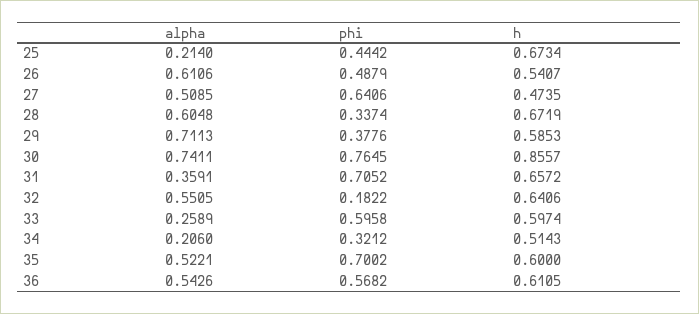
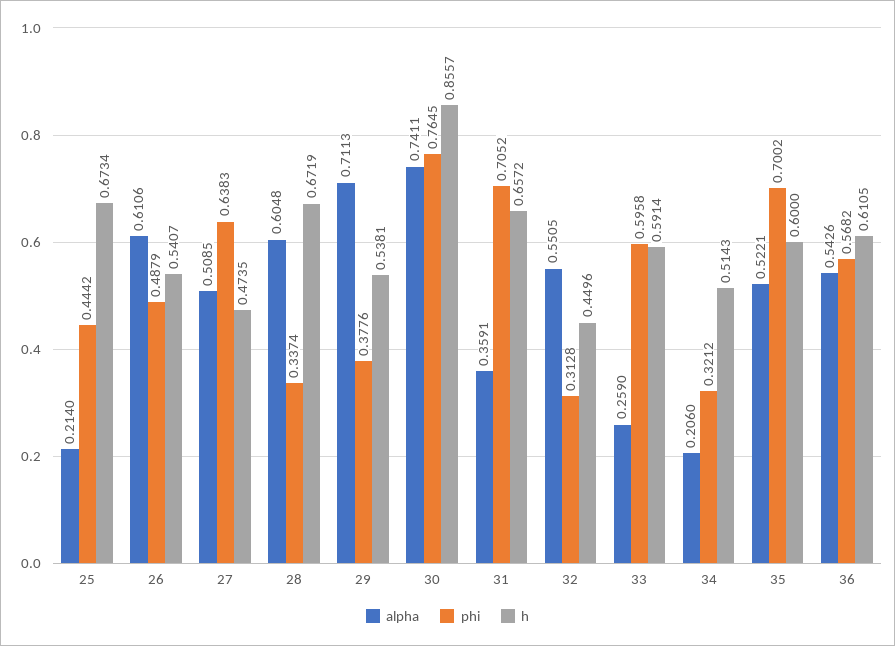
phi, 27: 0.6406 -> 0.6383
h, 29: 0.5853 -> 0.5381
phi, 32: 0.1822 -> 0.3128
h, 32: 0.6406 -> 0.4496
alpha, 33: 0.2589 -> 0.259
h, 33: 0.5974 -> 0.5914

